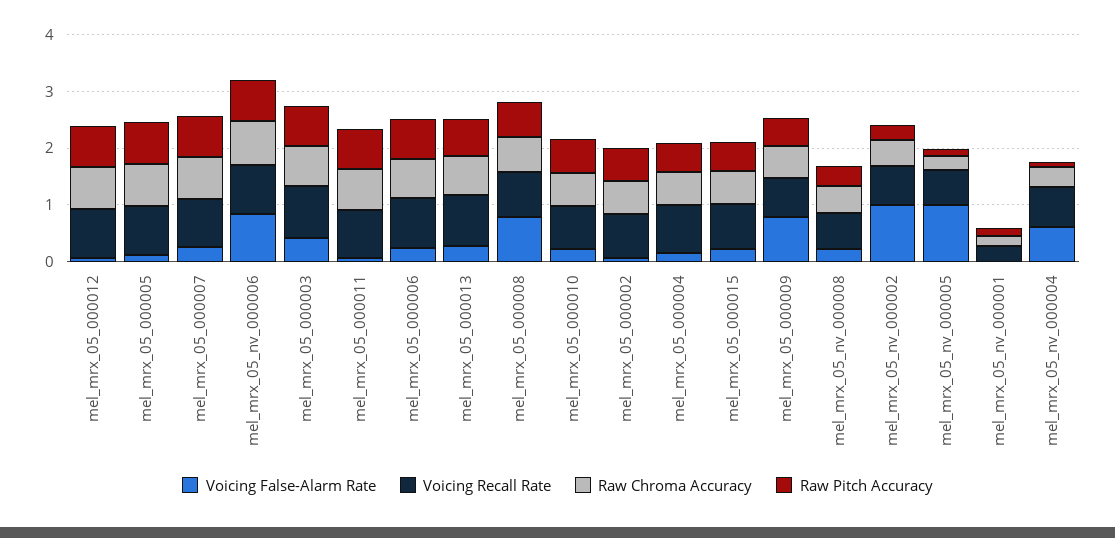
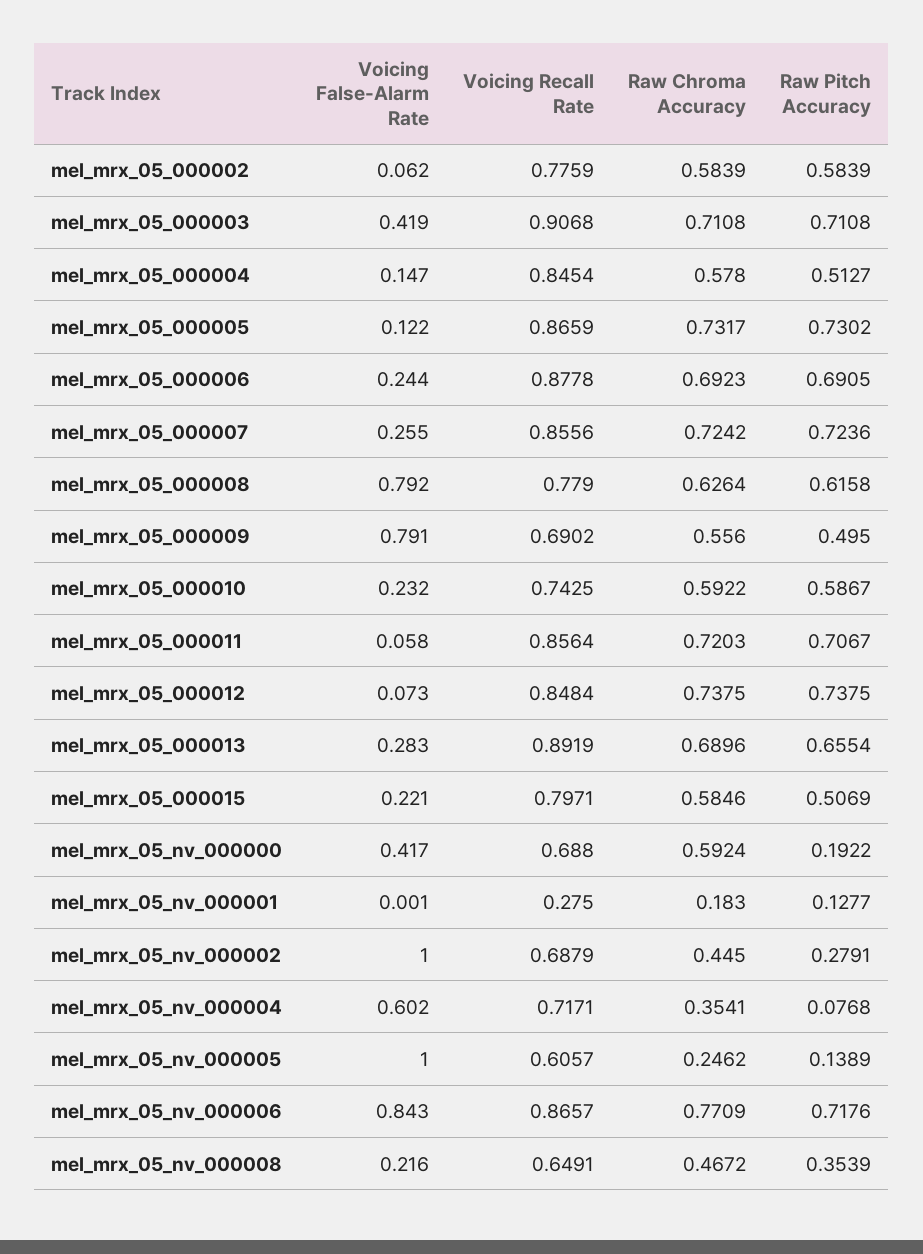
Voicing False-Alarm Rate, mel_mrx_05_nv_000000: none -> 0.417
Voicing Recall Rate, mel_mrx_05_nv_000000: none -> 0.688
Raw Chroma Accuracy, mel_mrx_05_nv_000000: none -> 0.5924
Raw Pitch Accuracy, mel_mrx_05_nv_000000: none -> 0.1922

